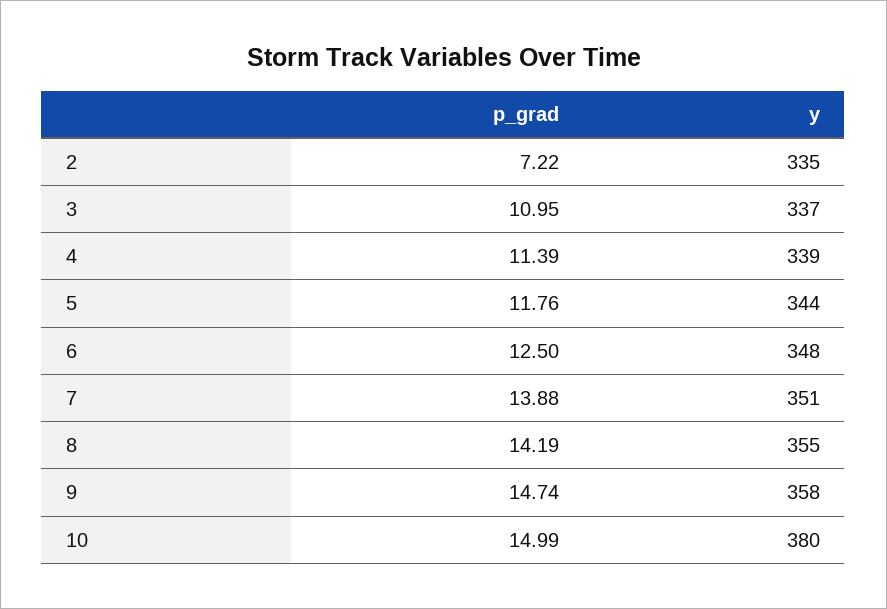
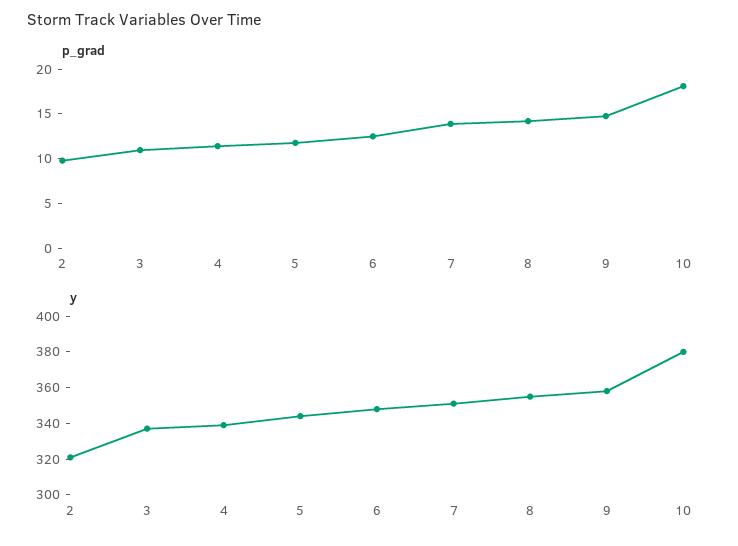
p_grad, 2: 7.22 -> 10
y, 2: 335 -> 320
p_grad, 10: 14.99 -> 18

